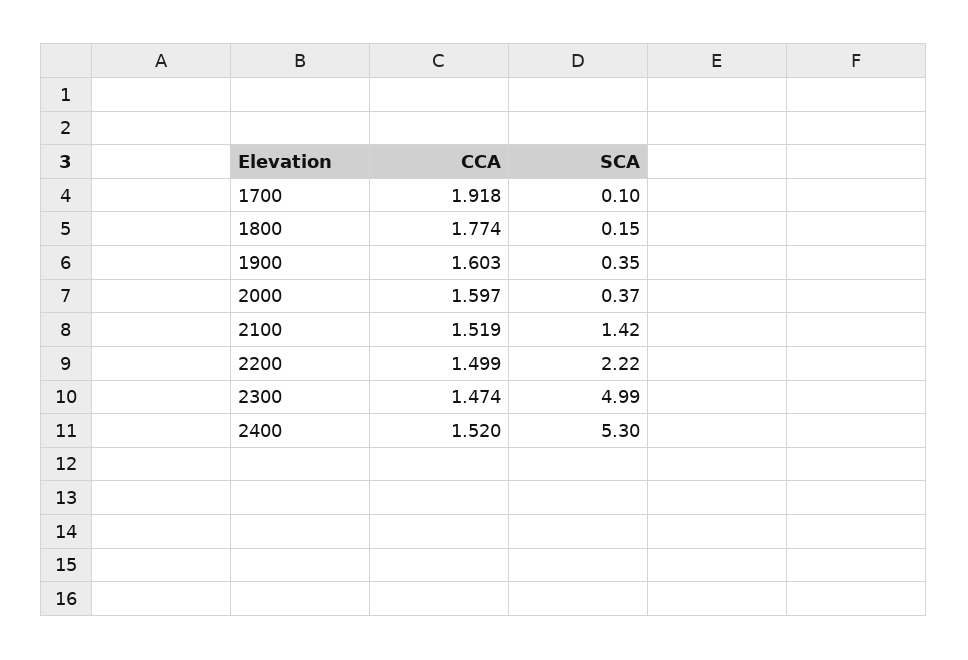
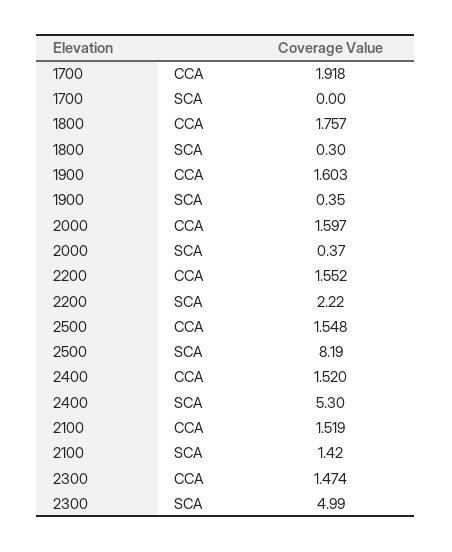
SCA, 1700: 0.1 -> 0
CCA, 1800: 1.774 -> 1.757
SCA, 1800: 0.15 -> 0.3
CCA, 2200: 1.499 -> 1.552
CCA, 2500: none -> 1.548
SCA, 2500: none -> 8.19

